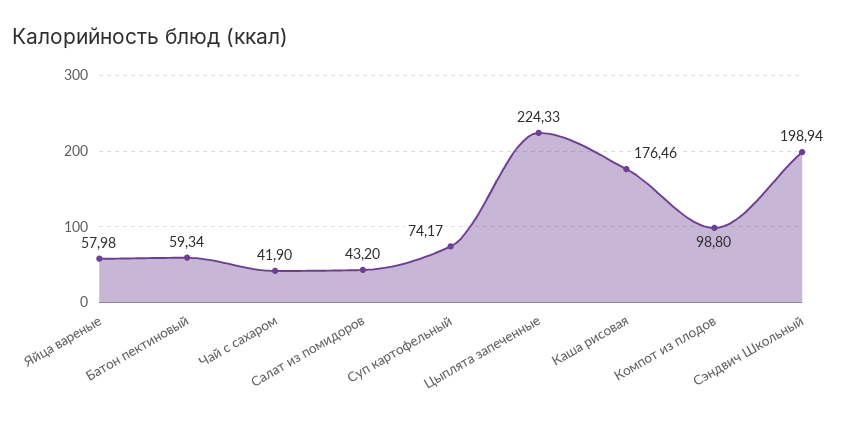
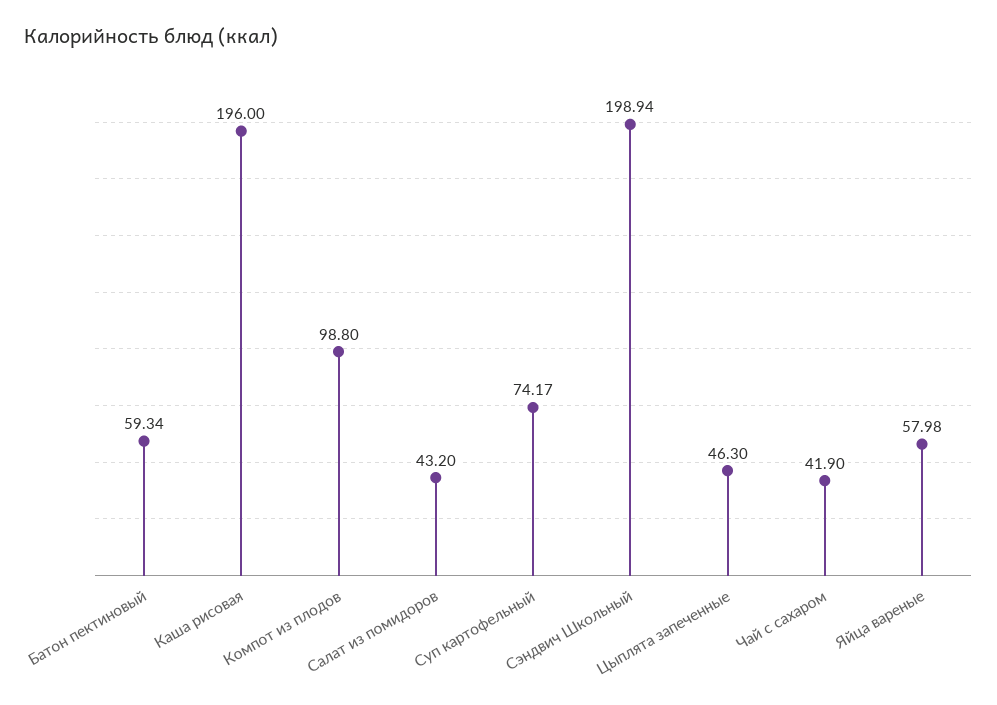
Цыплята запеченные: 224.33 -> 46.3
Каша рисовая: 176.46 -> 196

